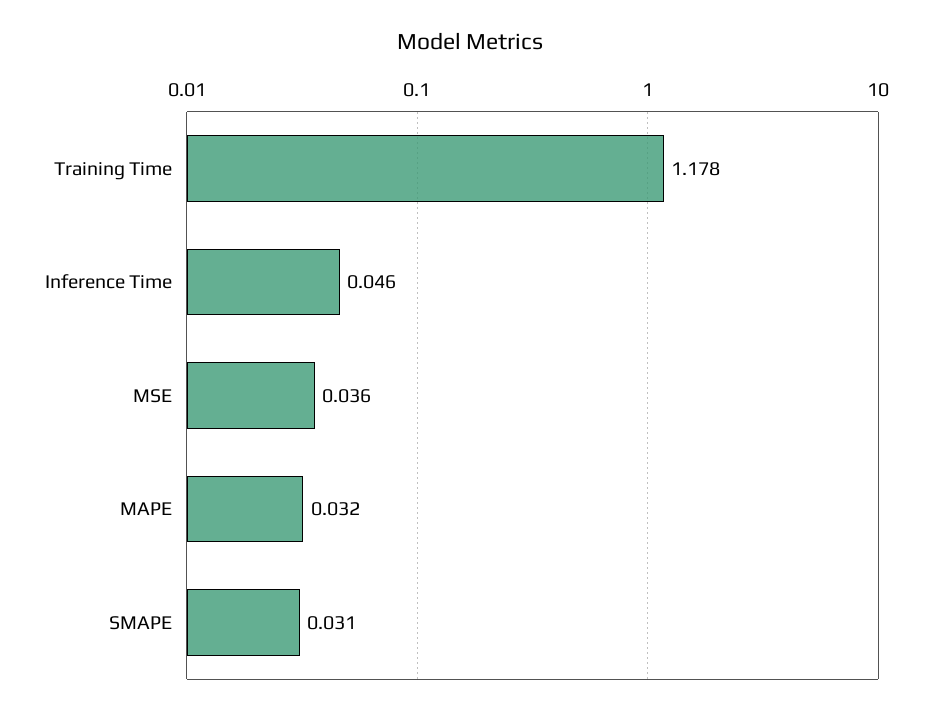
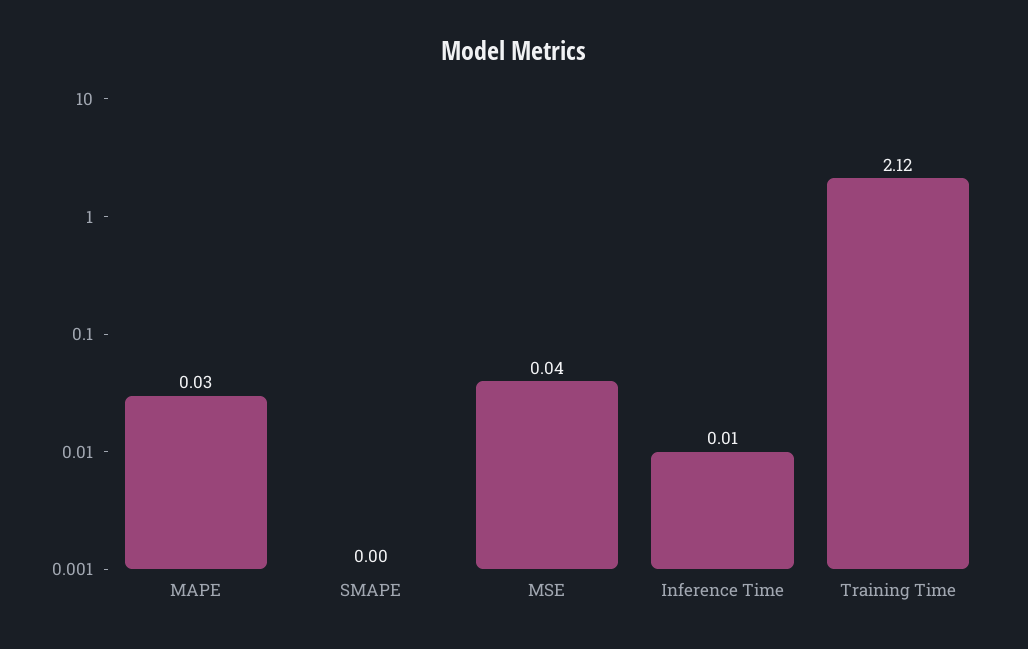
Training Time: 1.178 -> 2.12
Inference Time: 0.046 -> 0.01
SMAPE: 0.031 -> 0

